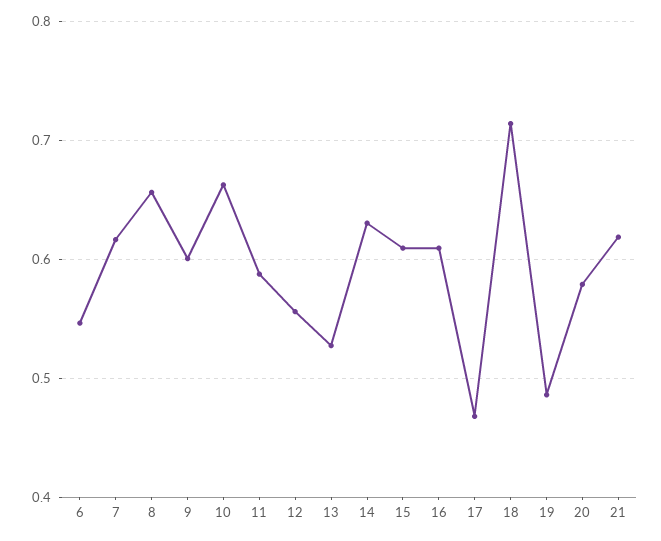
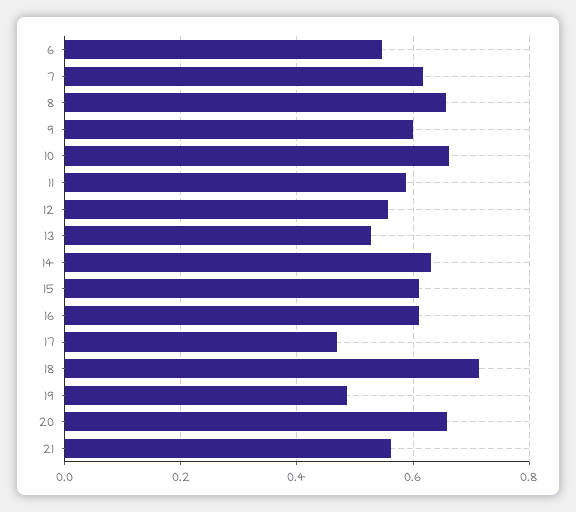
20: 0.58 -> 0.66
21: 0.62 -> 0.56

